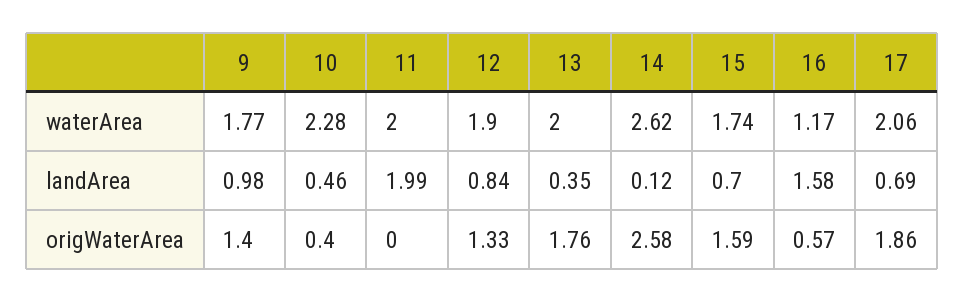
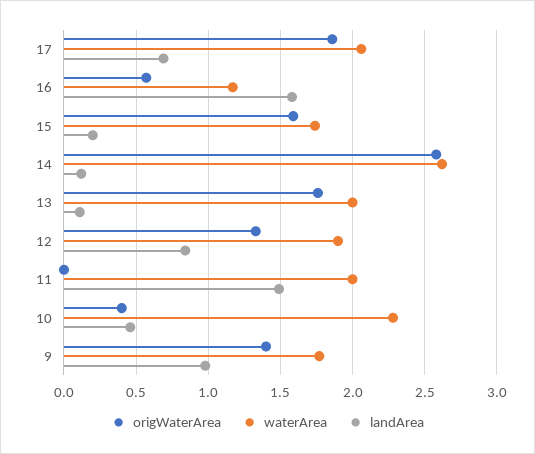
landArea, 11: 1.99 -> 1.5
landArea, 13: 0.35 -> 0.1
landArea, 15: 0.7 -> 0.2

